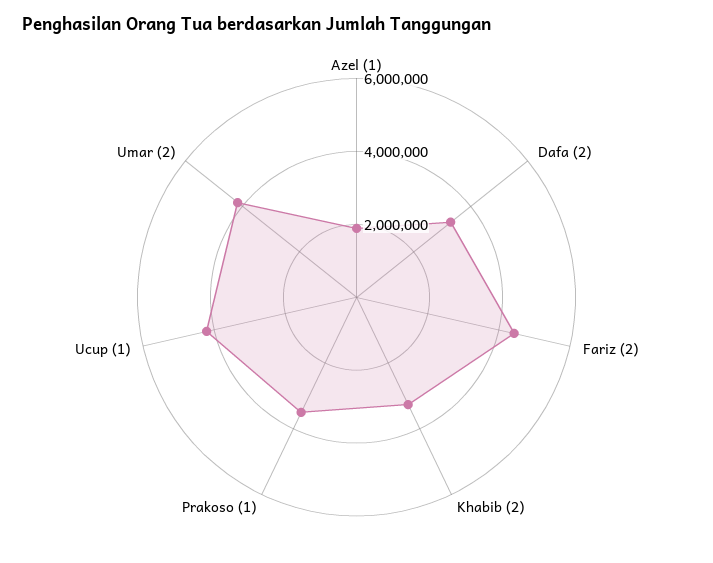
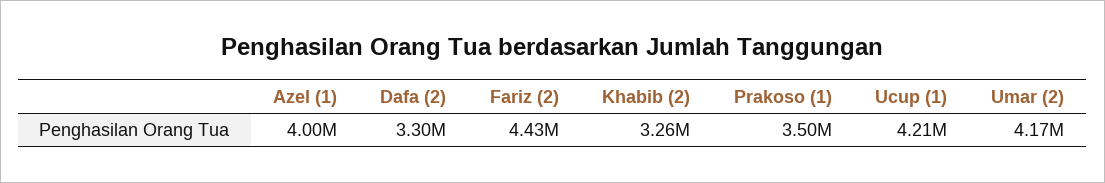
Azel (1): 2000000 -> 4000000

